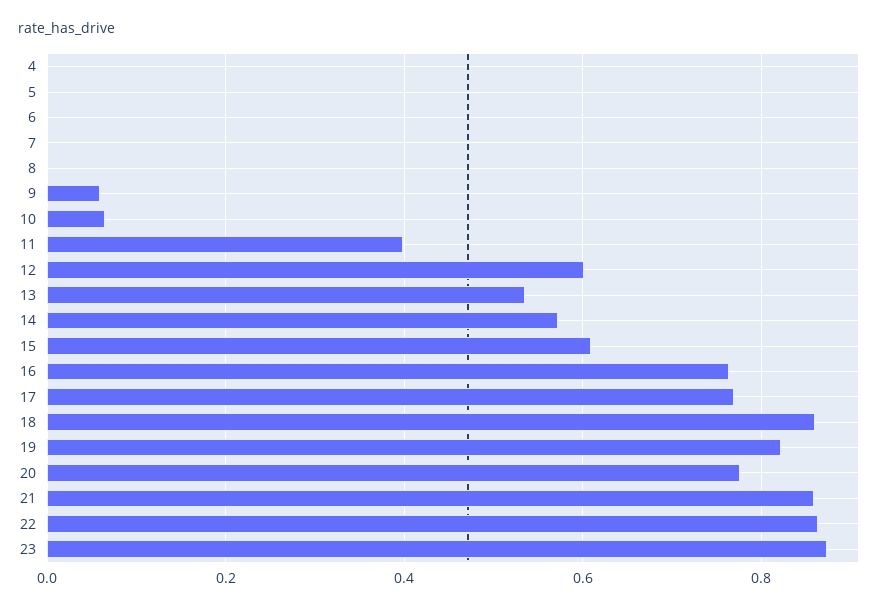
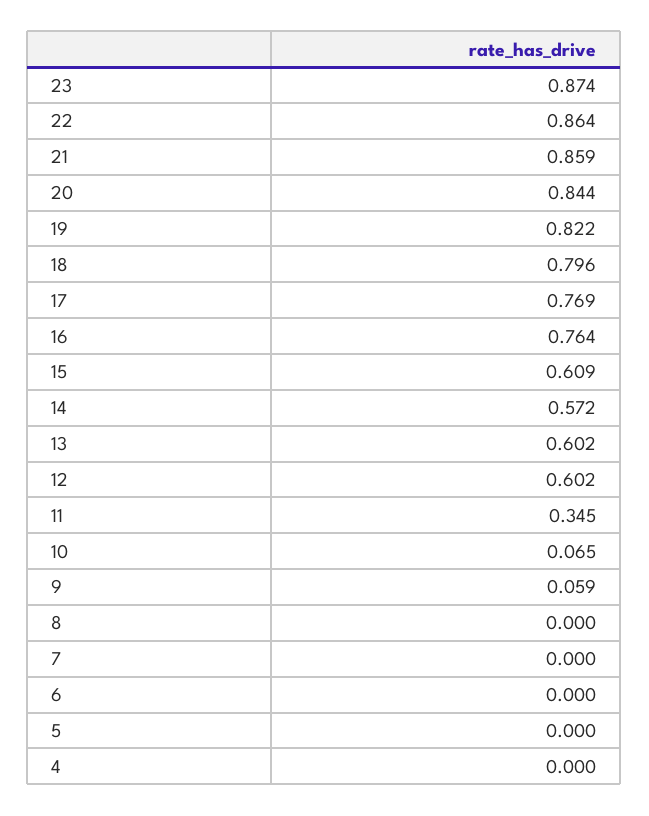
11: 0.4 -> 0.345
13: 0.54 -> 0.602
18: 0.86 -> 0.796
20: 0.78 -> 0.844

